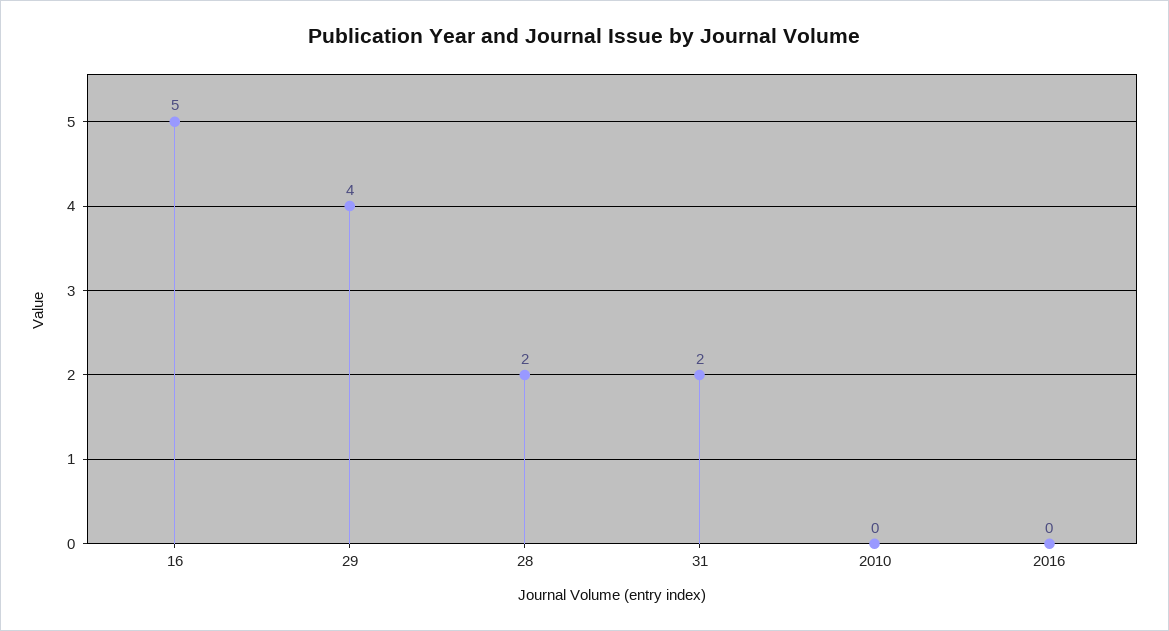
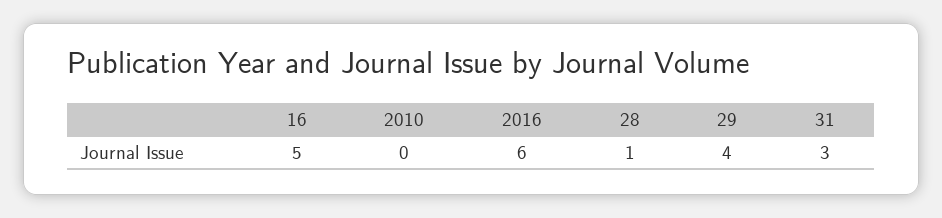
28: 2 -> 1
31: 2 -> 3
2016: 0 -> 6

